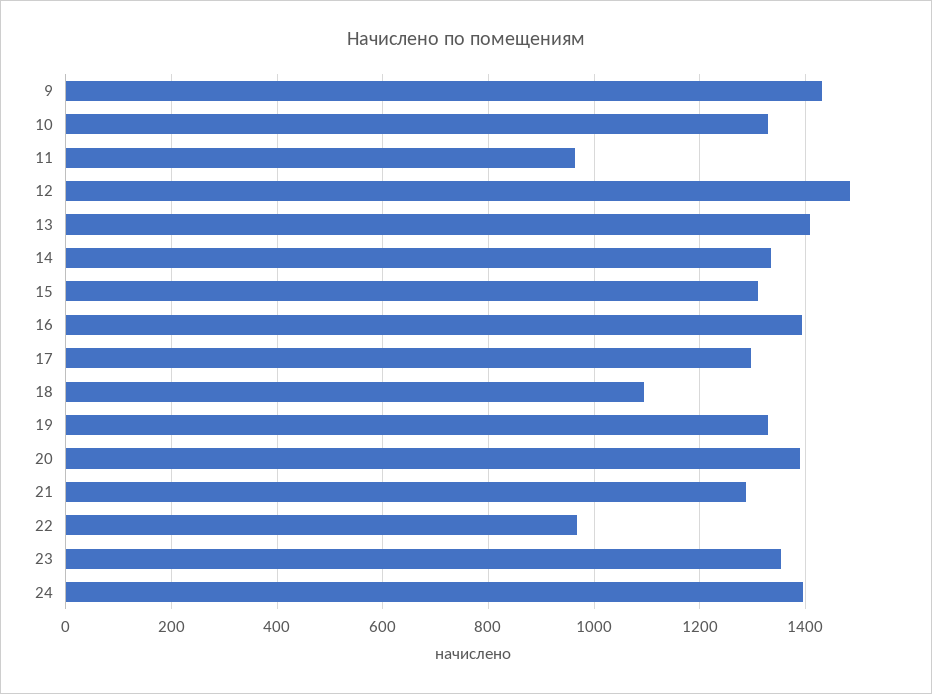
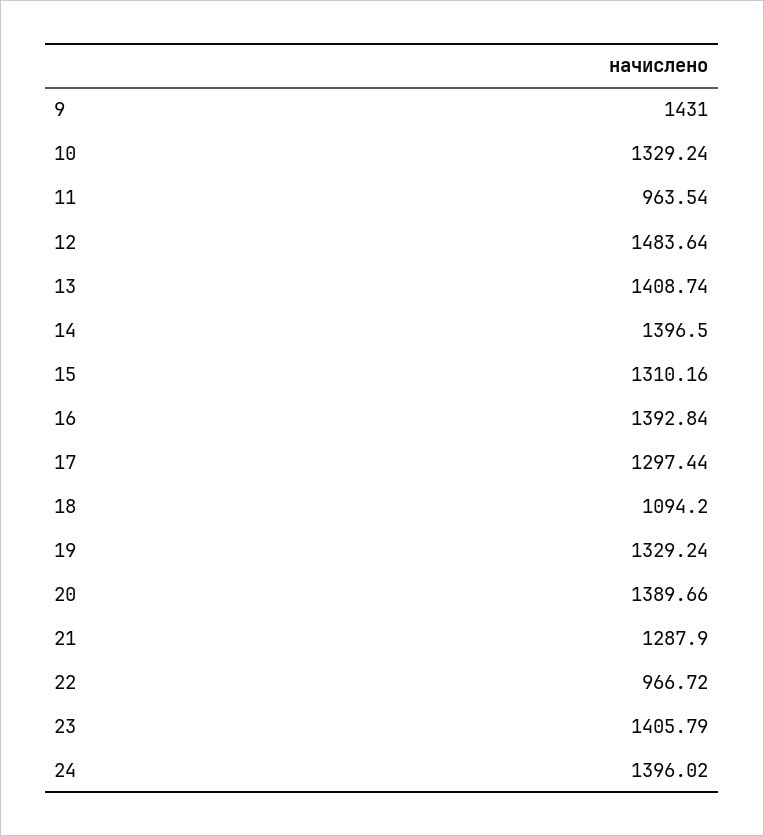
14: 1340 -> 1396.5
23: 1360 -> 1405.79

